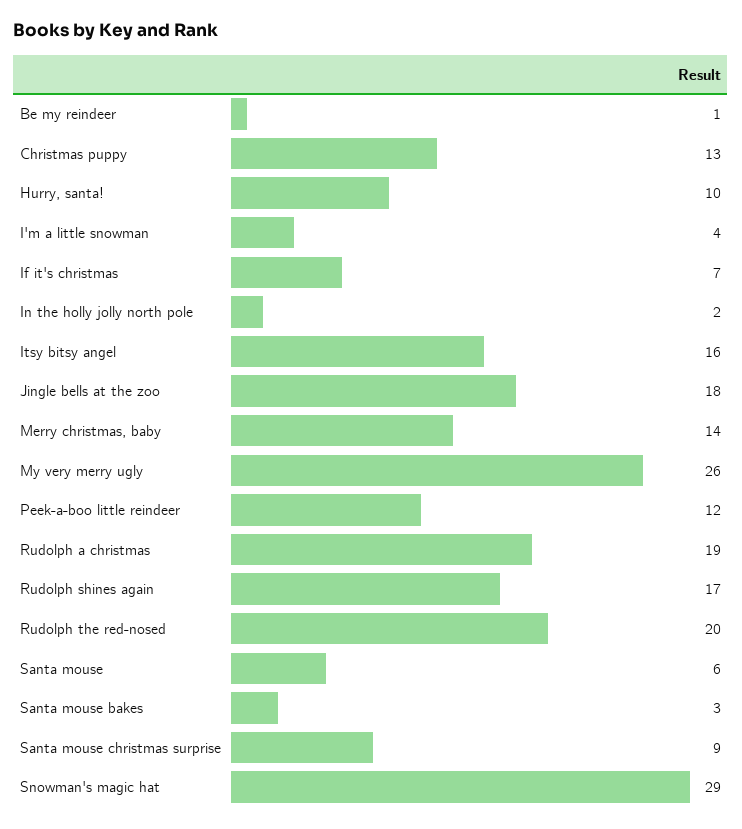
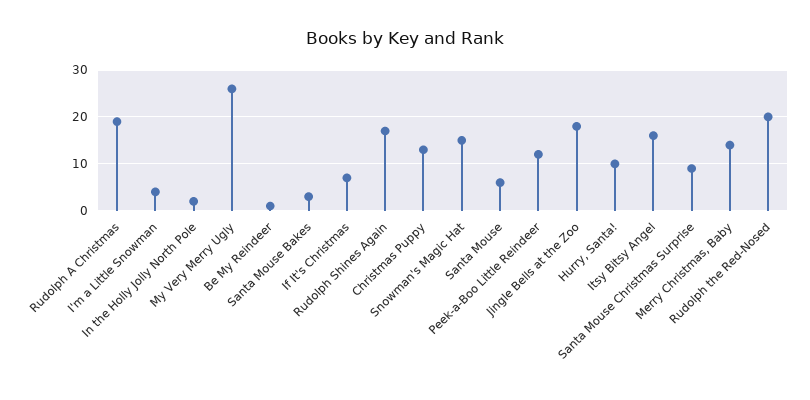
Snowman's magic hat: 29 -> 15

